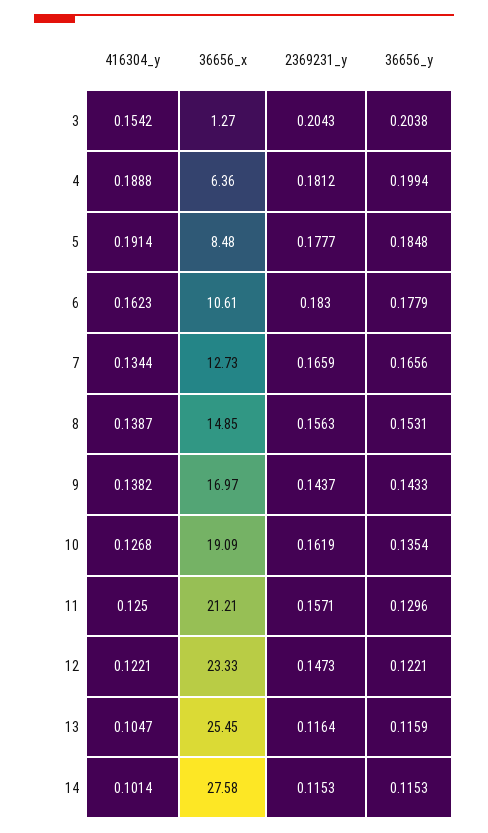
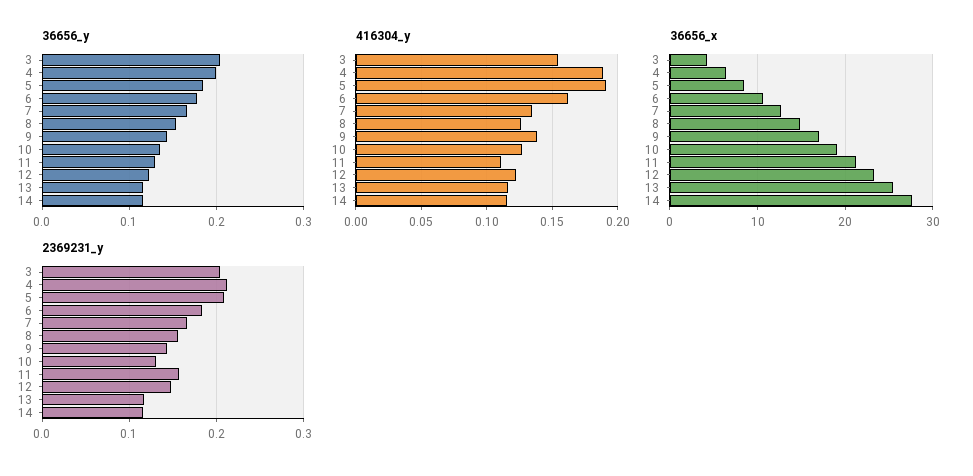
36656_x, 3: 1.27 -> 4
2369231_y, 4: 0.1812 -> 0.21
2369231_y, 5: 0.1777 -> 0.21
416304_y, 8: 0.1387 -> 0.125
2369231_y, 10: 0.1619 -> 0.13
416304_y, 11: 0.125 -> 0.11
416304_y, 13: 0.1047 -> 0.115
416304_y, 14: 0.1014 -> 0.115

